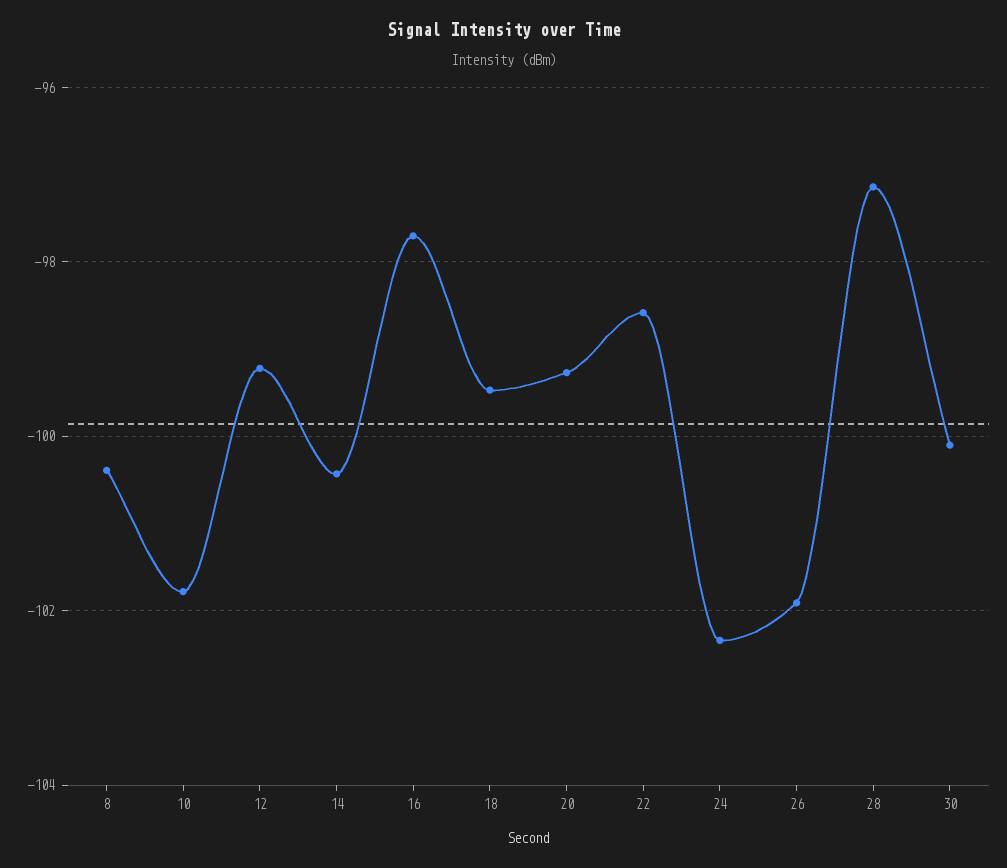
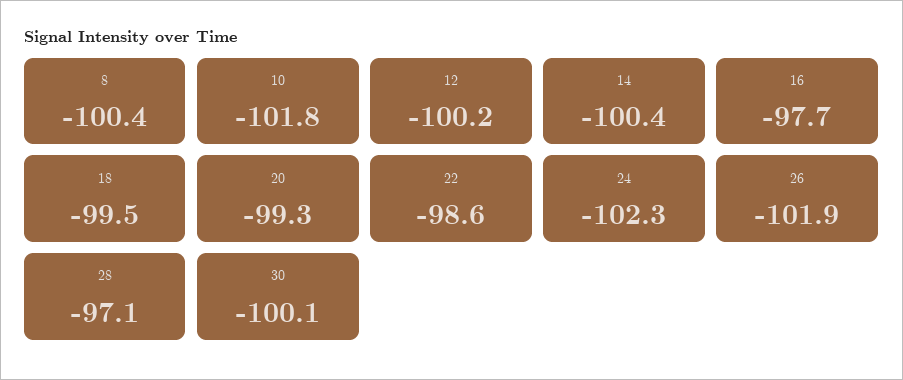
12: -99.2 -> -100.2

